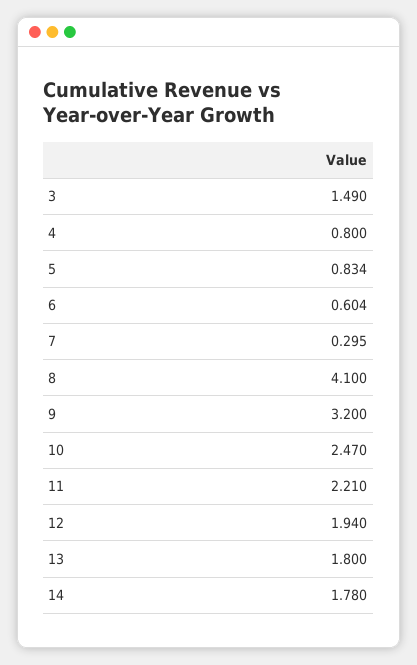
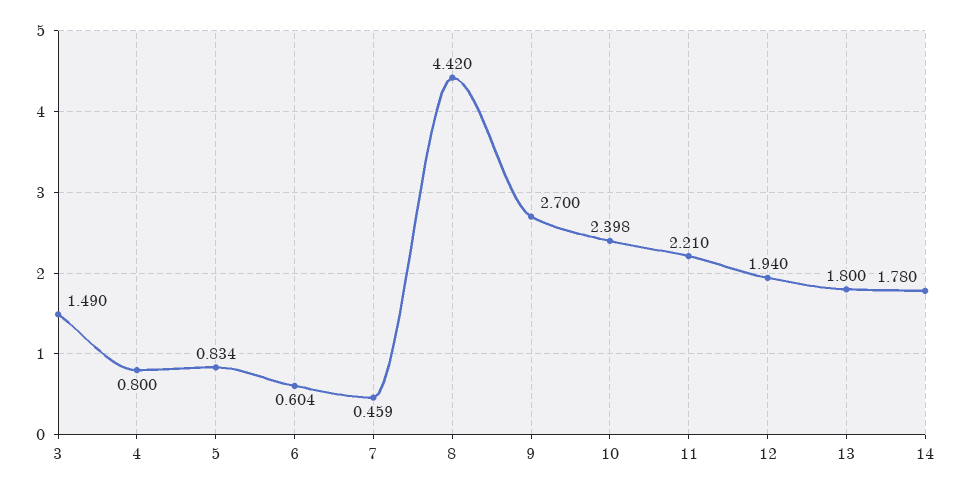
7: 0.295 -> 0.459
8: 4.1 -> 4.42
9: 3.2 -> 2.7
10: 2.47 -> 2.398

